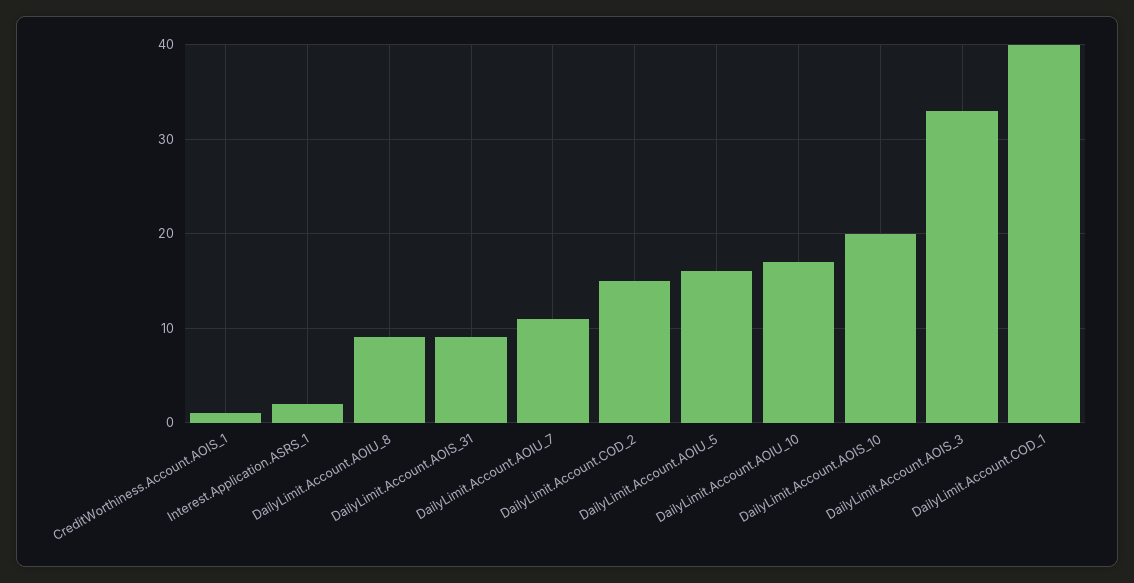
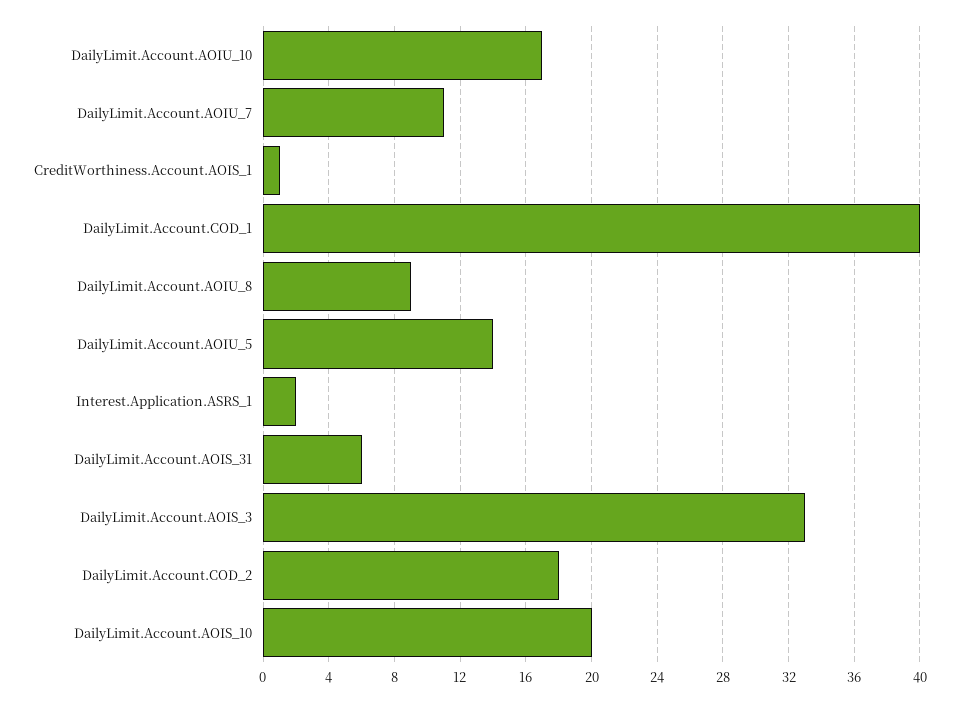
DailyLimit.Account.AOIS_31: 9 -> 6
DailyLimit.Account.COD_2: 15 -> 18
DailyLimit.Account.AOIU_5: 16 -> 14

